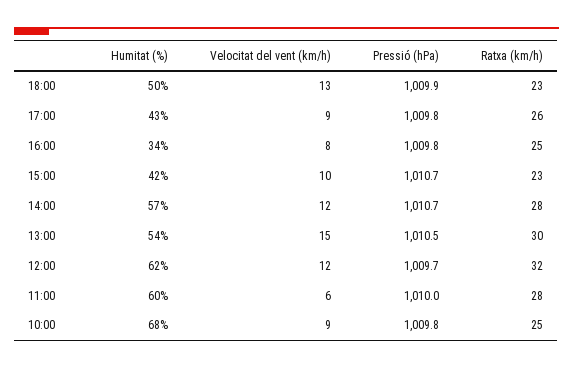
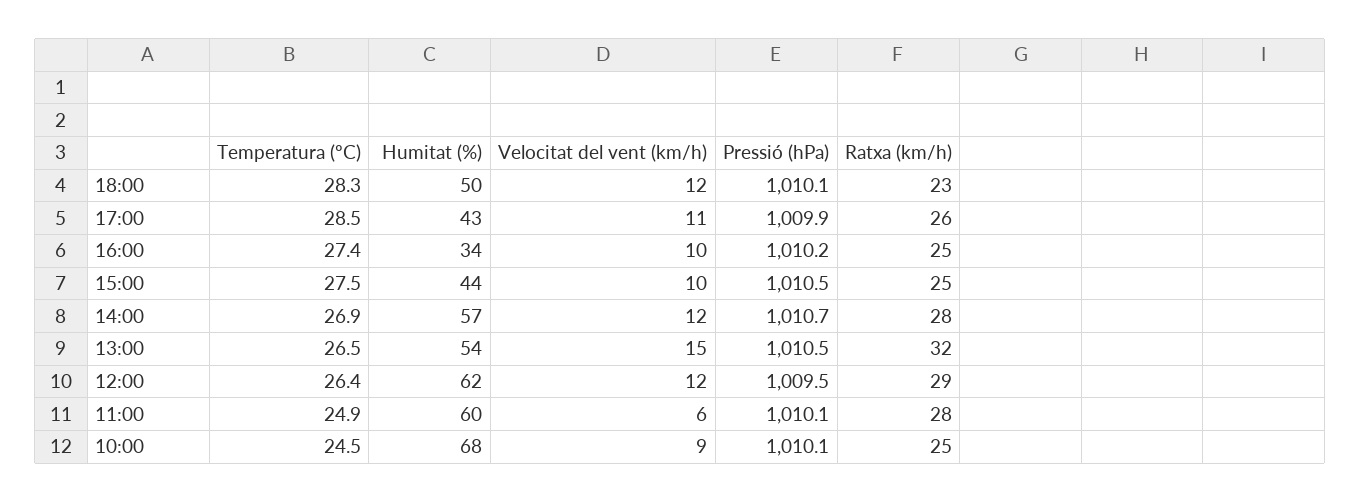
Velocitat del vent (km/h), 18:00: 13 -> 12
Pressió (hPa), 18:00: 1009.9 -> 1010.1
Velocitat del vent (km/h), 17:00: 9 -> 11
Pressió (hPa), 17:00: 1009.8 -> 1009.9
Velocitat del vent (km/h), 16:00: 8 -> 10
Pressió (hPa), 16:00: 1009.8 -> 1010.2
Humitat (%), 15:00: 42 -> 44
Pressió (hPa), 15:00: 1010.7 -> 1010.5
Ratxa (km/h), 15:00: 23 -> 25
Ratxa (km/h), 13:00: 30 -> 32
Pressió (hPa), 12:00: 1009.7 -> 1009.5
Ratxa (km/h), 12:00: 32 -> 29
Pressió (hPa), 11:00: 1010 -> 1010.1
Pressió (hPa), 10:00: 1009.8 -> 1010.1
Temperatura (ºC), 18:00: none -> 28.3
Temperatura (ºC), 17:00: none -> 28.5
Temperatura (ºC), 16:00: none -> 27.4
Temperatura (ºC), 15:00: none -> 27.5
Temperatura (ºC), 14:00: none -> 26.9
Temperatura (ºC), 13:00: none -> 26.5
Temperatura (ºC), 12:00: none -> 26.4
Temperatura (ºC), 11:00: none -> 24.9
Temperatura (ºC), 10:00: none -> 24.5

